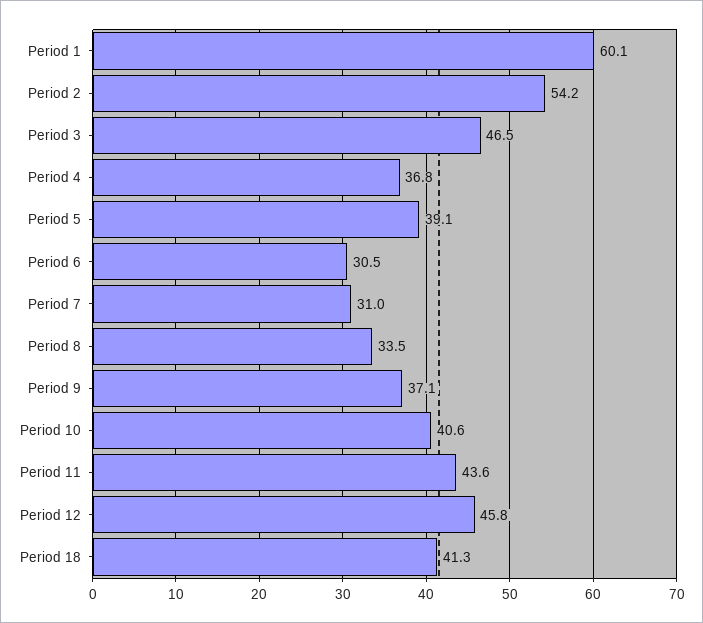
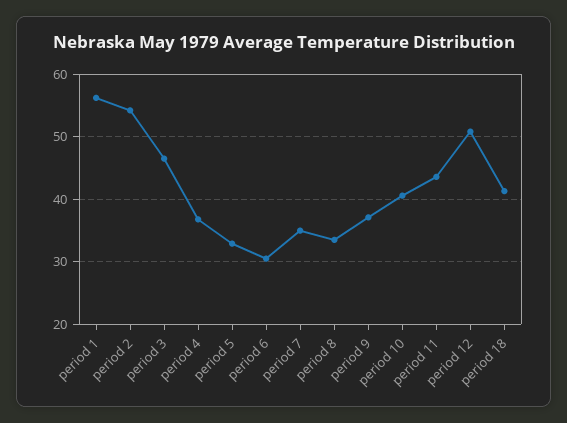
Period 1: 60.1 -> 56
Period 5: 39.1 -> 33
Period 7: 31 -> 35
Period 12: 45.8 -> 51

